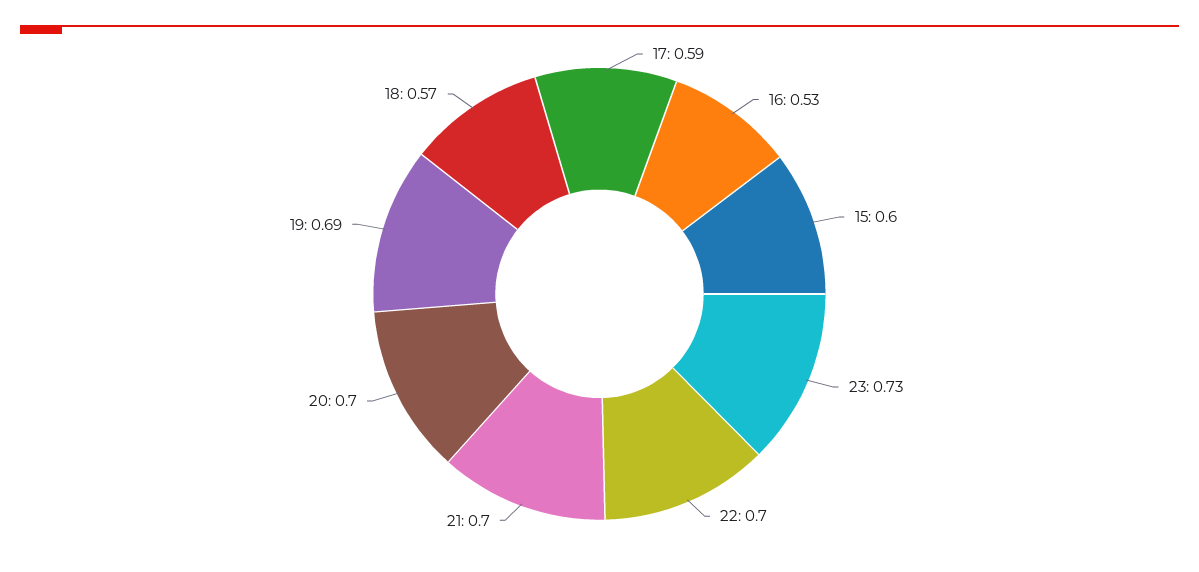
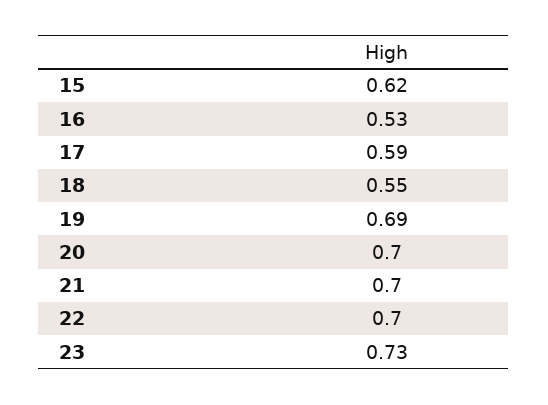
15: 0.6 -> 0.62
18: 0.57 -> 0.55

